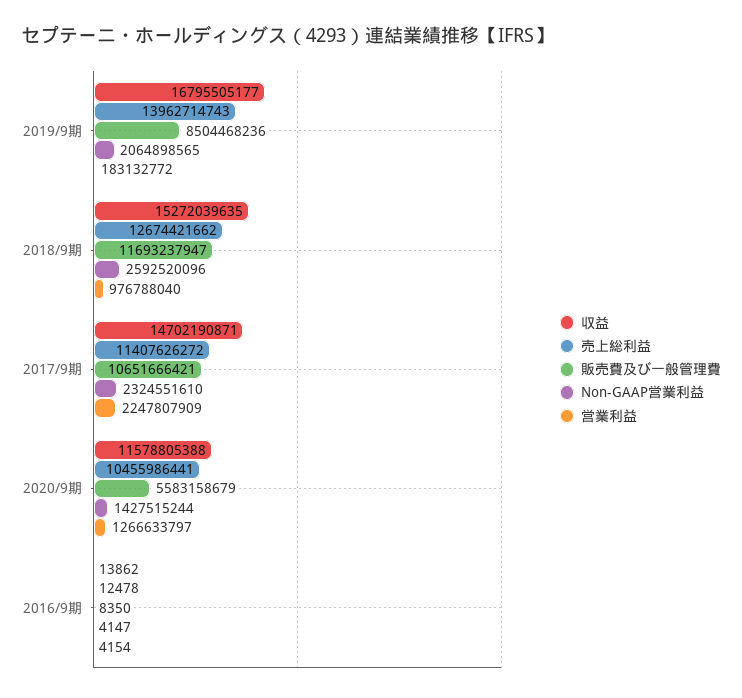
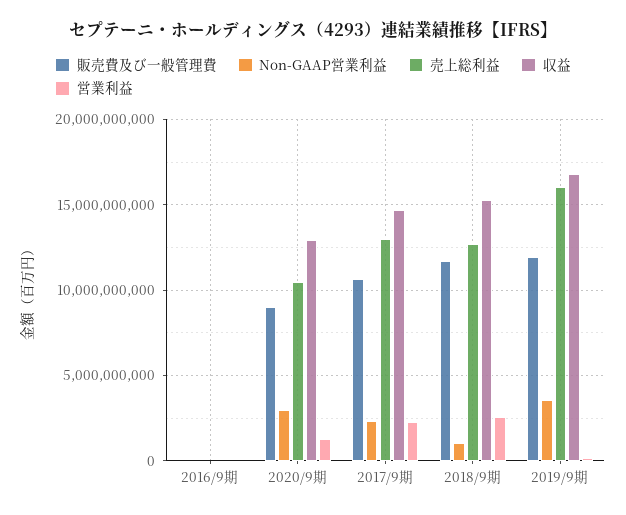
売上総利益, 2019/9期: 13962714743 -> 16000000000
販売費及び一般管理費, 2019/9期: 8504468236 -> 12000000000
Non-GAAP営業利益, 2019/9期: 2064898565 -> 3500000000
Non-GAAP営業利益, 2018/9期: 2592520096 -> 1000000000
営業利益, 2018/9期: 976788040 -> 2500000000
売上総利益, 2017/9期: 11407626272 -> 13000000000
収益, 2020/9期: 11578805388 -> 13000000000
販売費及び一般管理費, 2020/9期: 5583158679 -> 9000000000
Non-GAAP営業利益, 2020/9期: 1427515244 -> 3000000000

